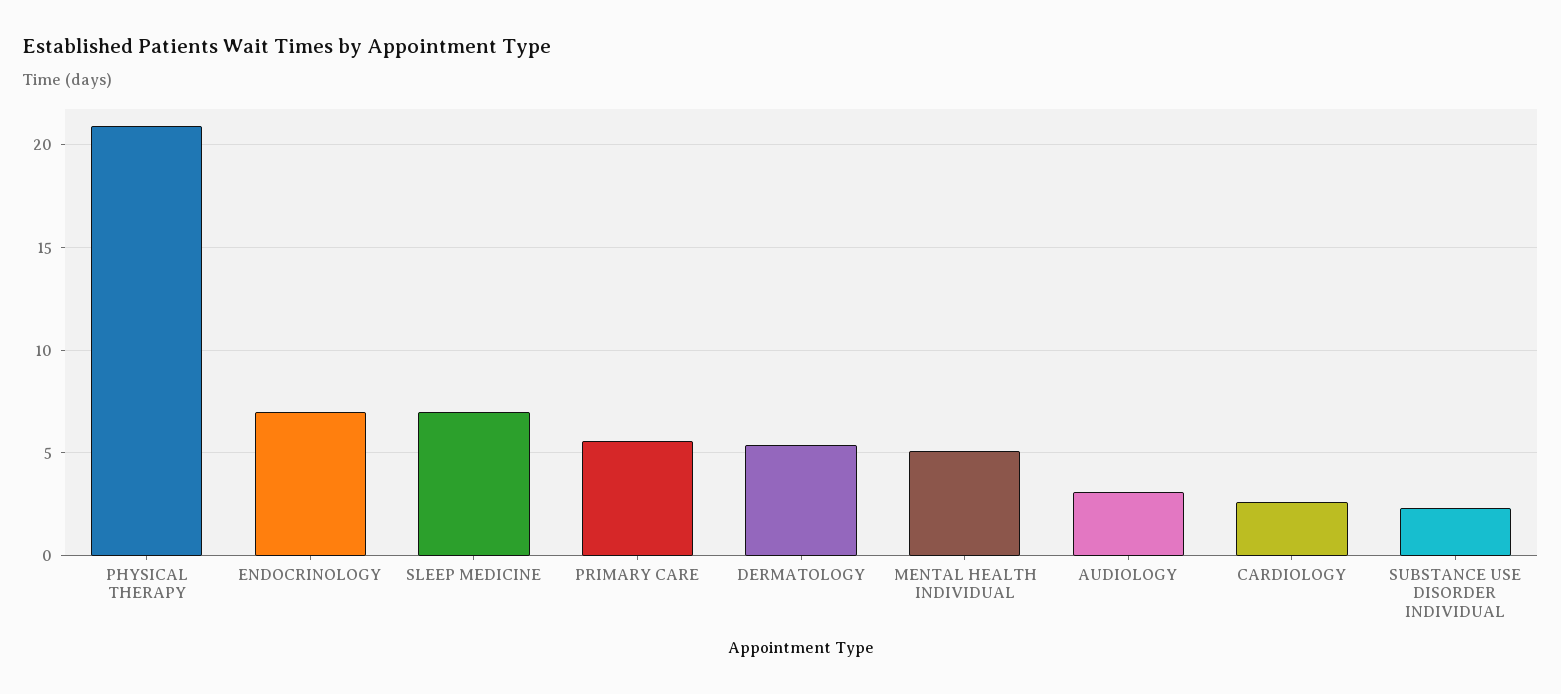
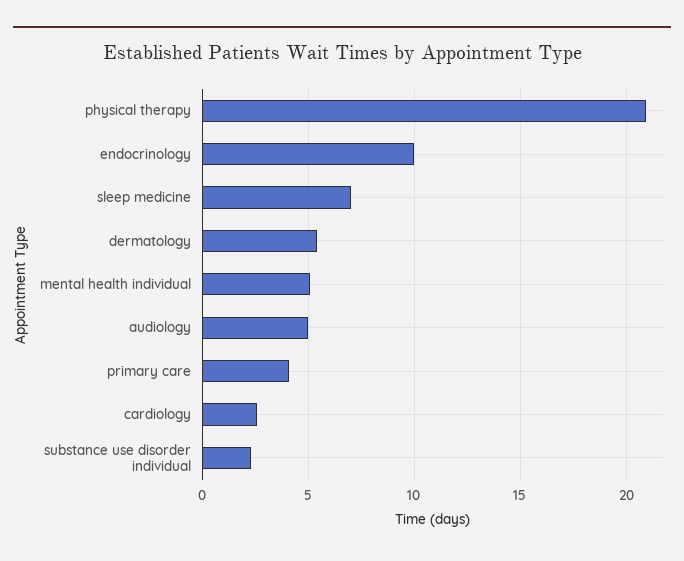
ENDOCRINOLOGY: 7 -> 10
PRIMARY CARE: 5.5 -> 4
AUDIOLOGY: 3 -> 5

